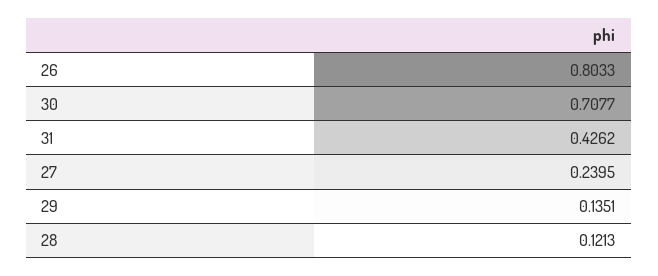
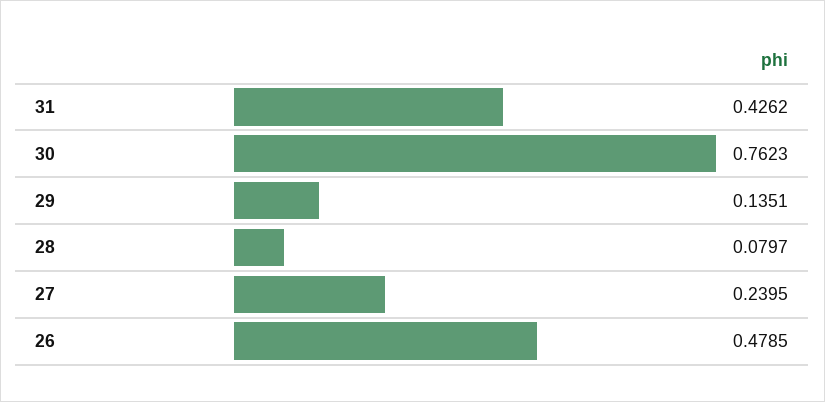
26: 0.8033 -> 0.4785
30: 0.7077 -> 0.7623
28: 0.1213 -> 0.0797

